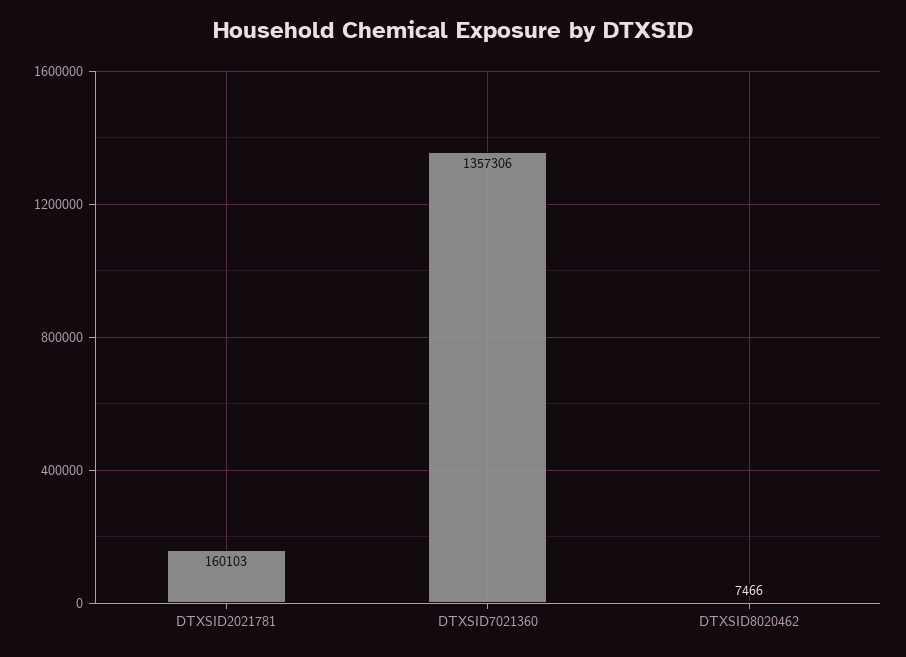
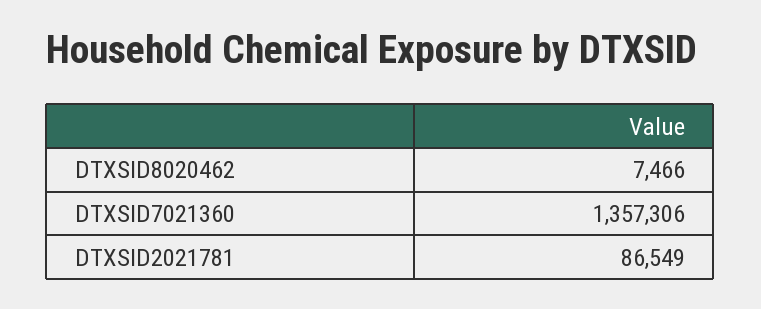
DTXSID2021781: 160103 -> 86549

